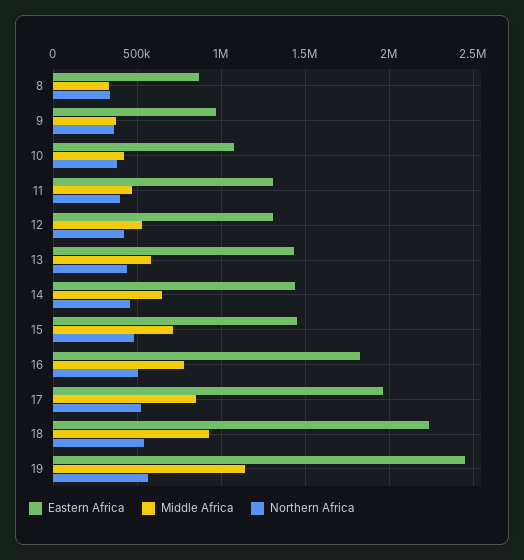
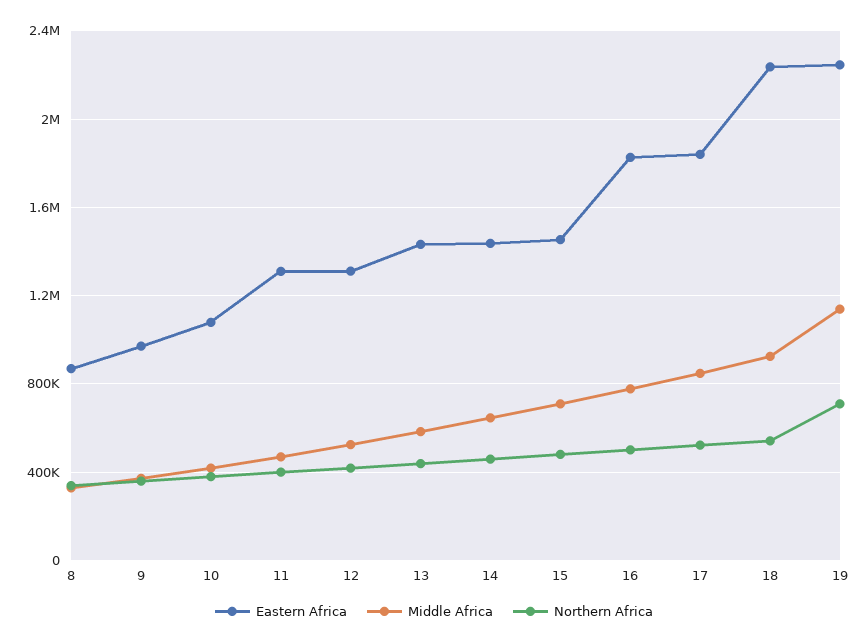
Eastern Africa, 17: 1950000 -> 1850000
Eastern Africa, 19: 2450000 -> 2250000
Northern Africa, 19: 550000 -> 700000

